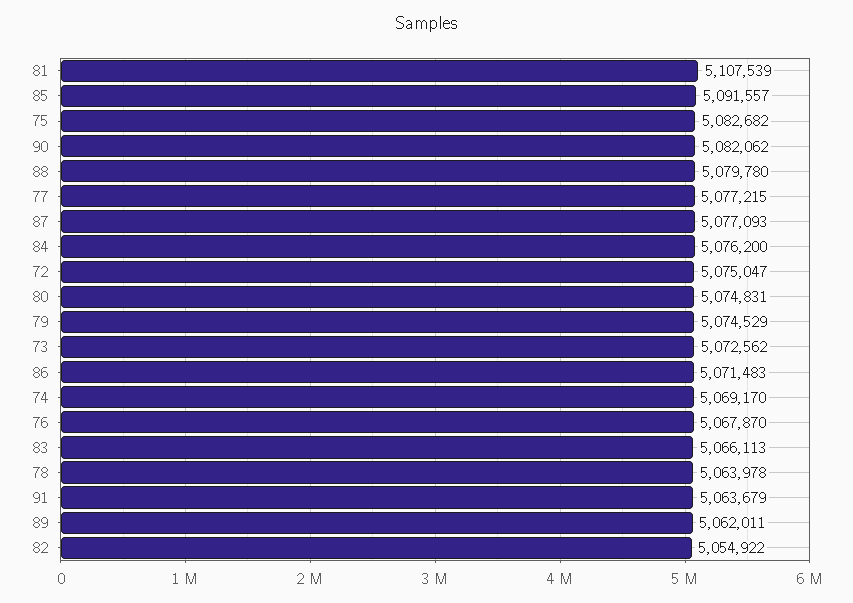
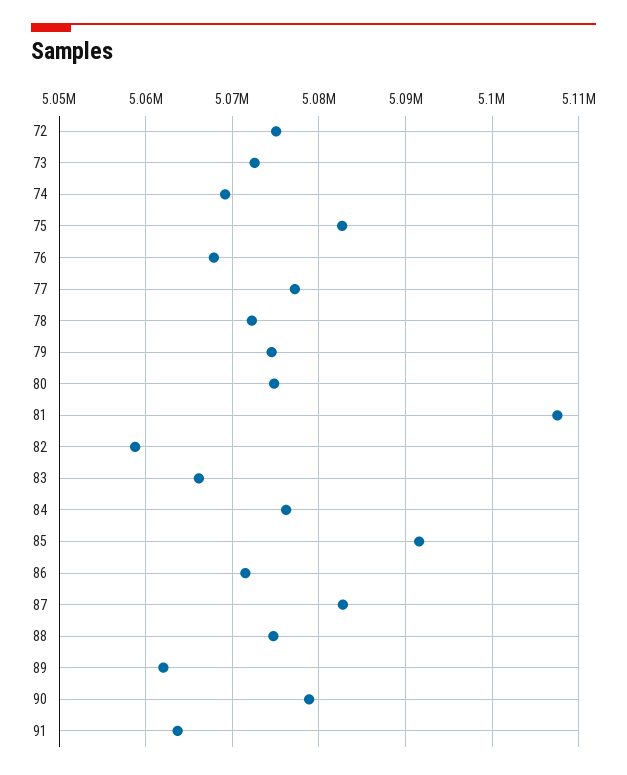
90: 5082062 -> 5079000
88: 5079780 -> 5075000
87: 5077093 -> 5083000
78: 5063978 -> 5072000
82: 5054922 -> 5059000

